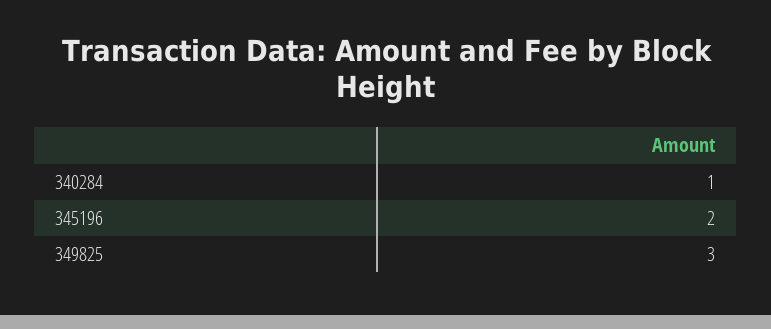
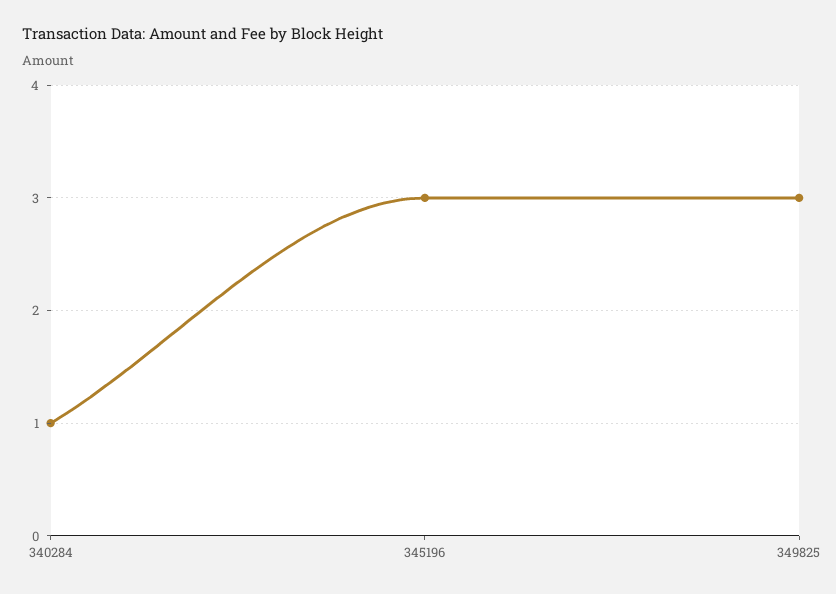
345196: 2 -> 3

